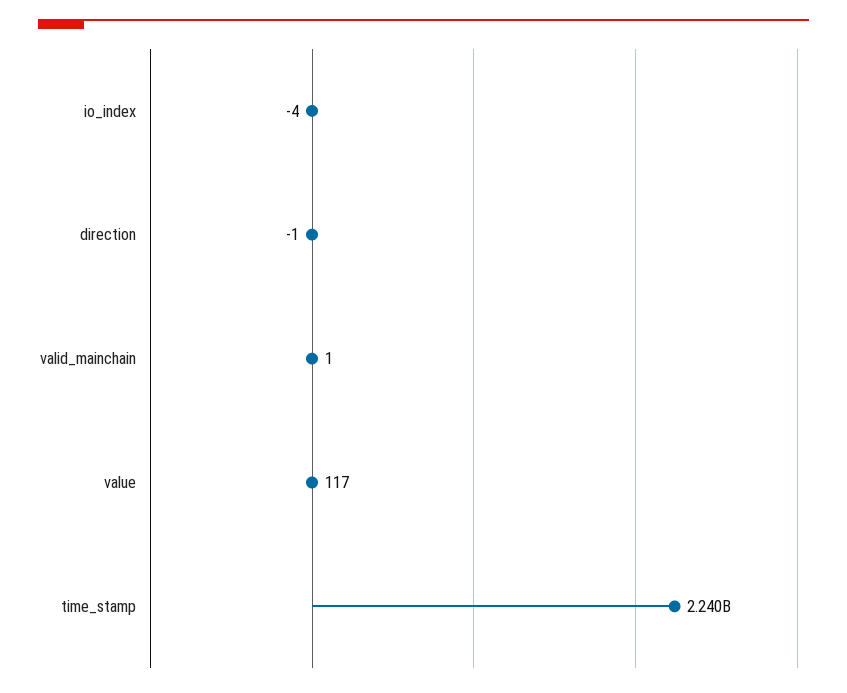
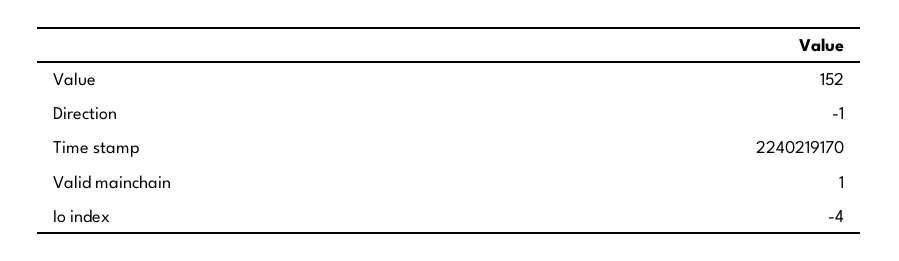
value: 117 -> 152

